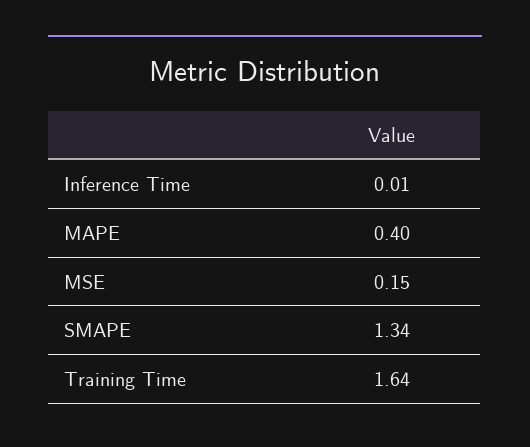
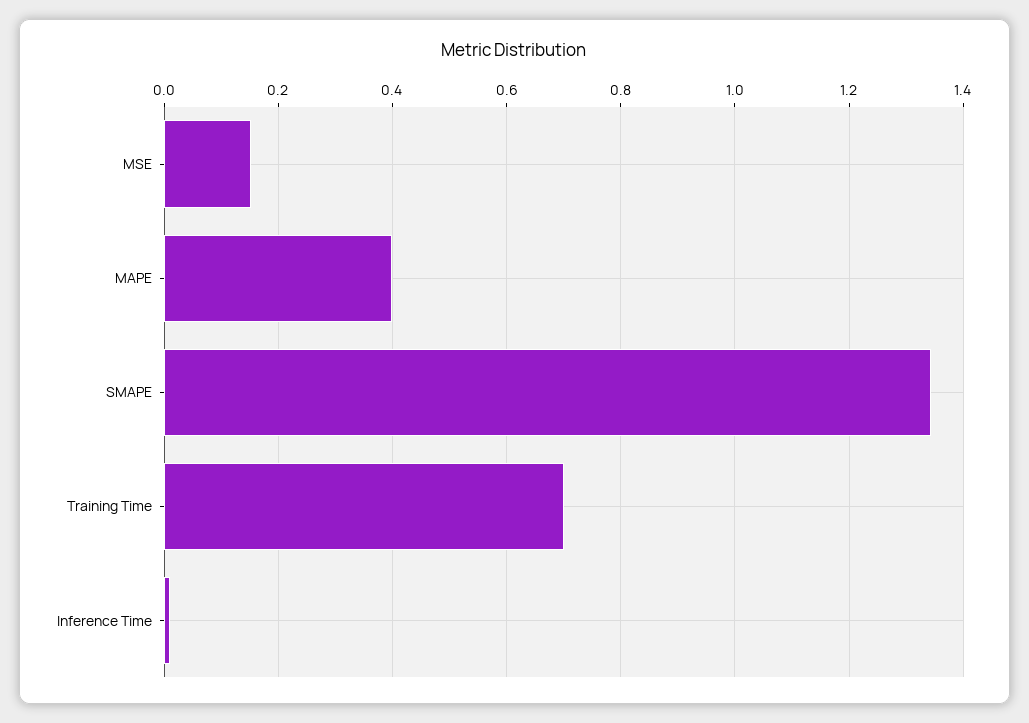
Training Time: 1.64 -> 0.7

